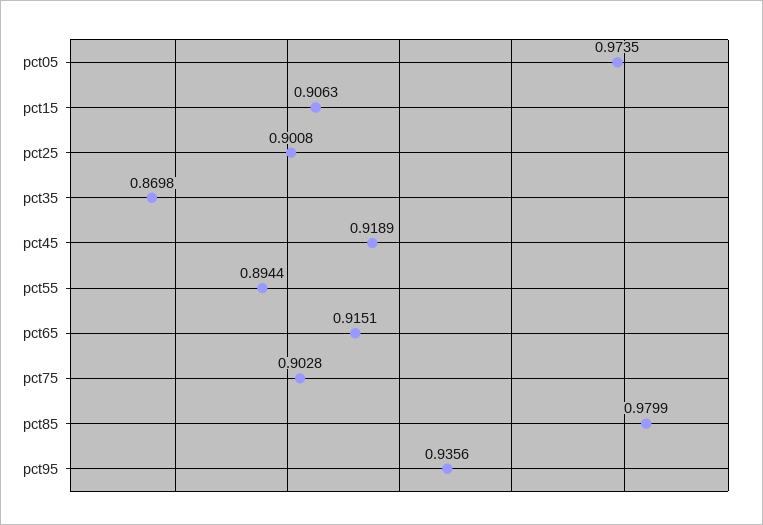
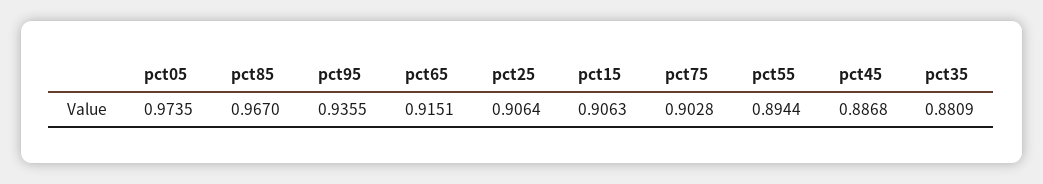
pct25: 0.9008 -> 0.9064
pct35: 0.8698 -> 0.8809
pct45: 0.9189 -> 0.8868
pct85: 0.9799 -> 0.967
pct95: 0.9356 -> 0.9355

